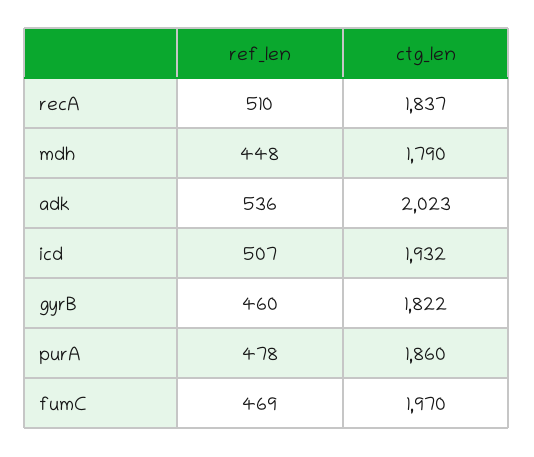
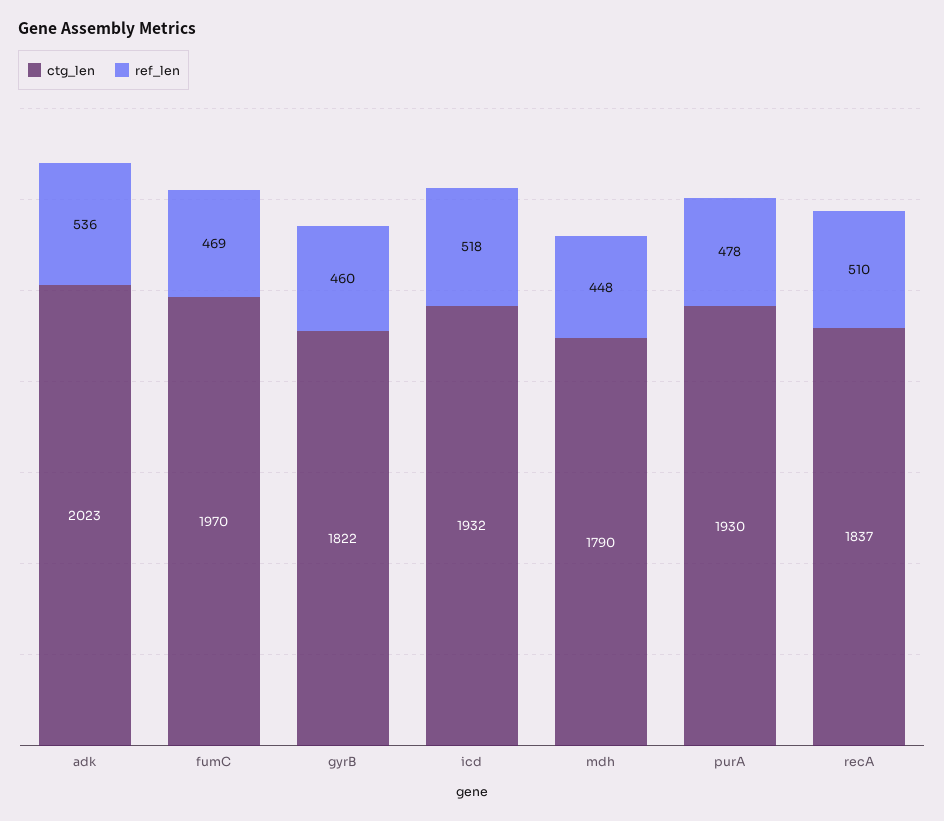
ref_len, icd: 507 -> 518
ctg_len, purA: 1860 -> 1930

